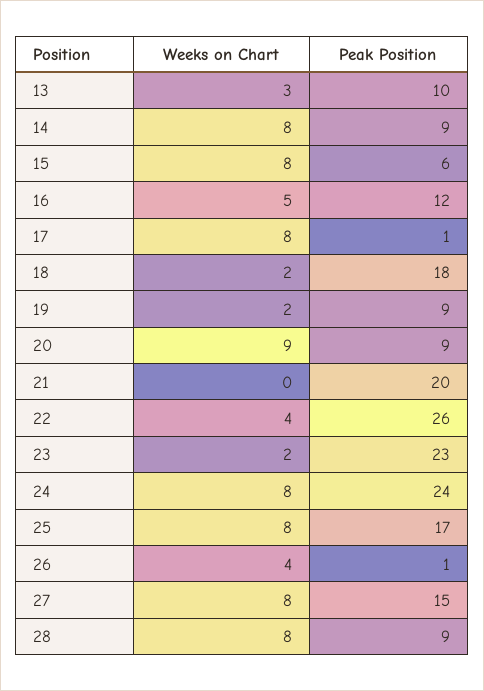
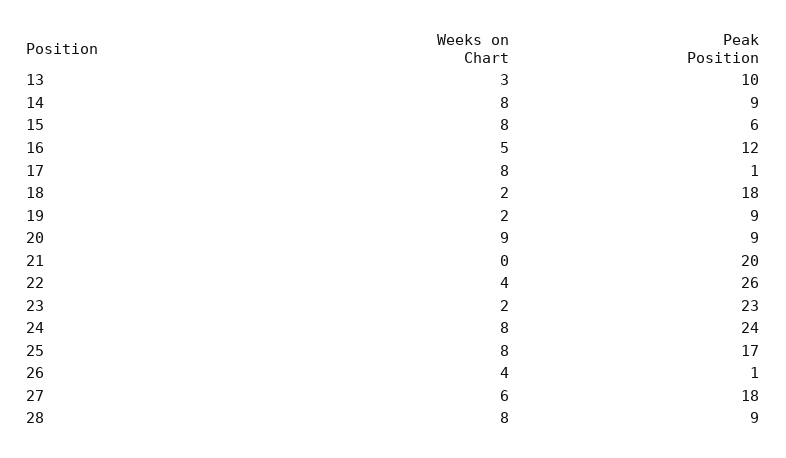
Weeks on Chart, 27: 8 -> 6
Peak Position, 27: 15 -> 18

